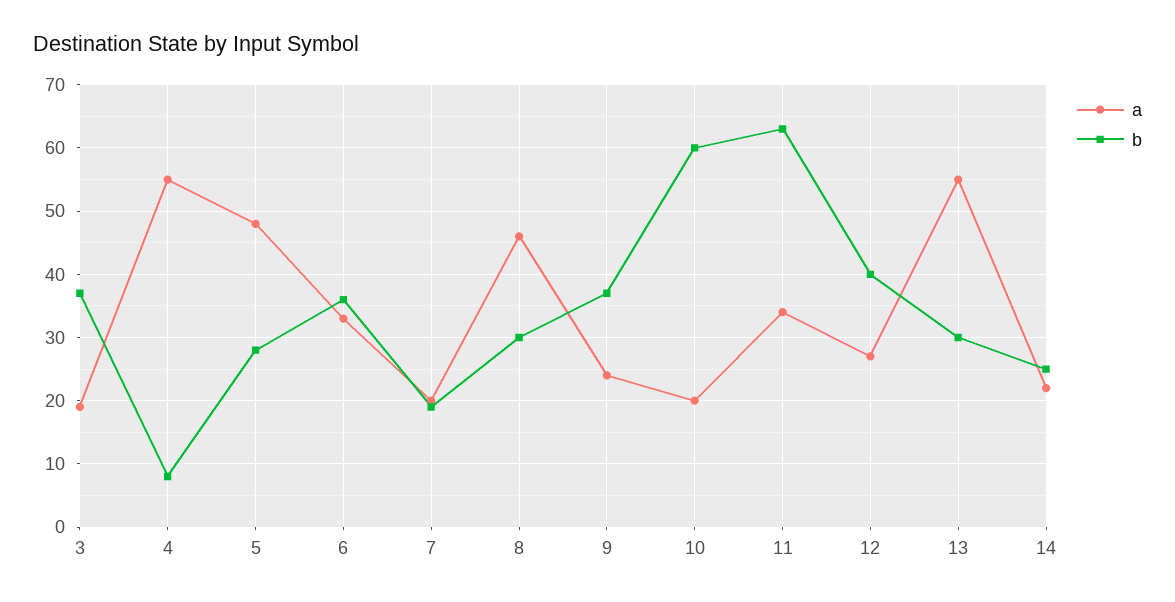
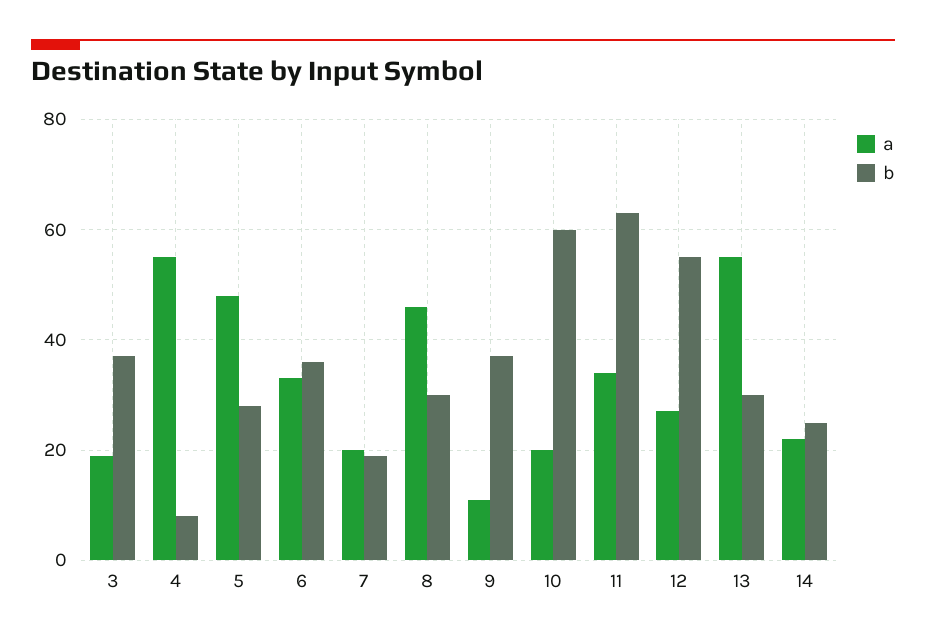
a, 9: 24 -> 10
b, 12: 40 -> 55

